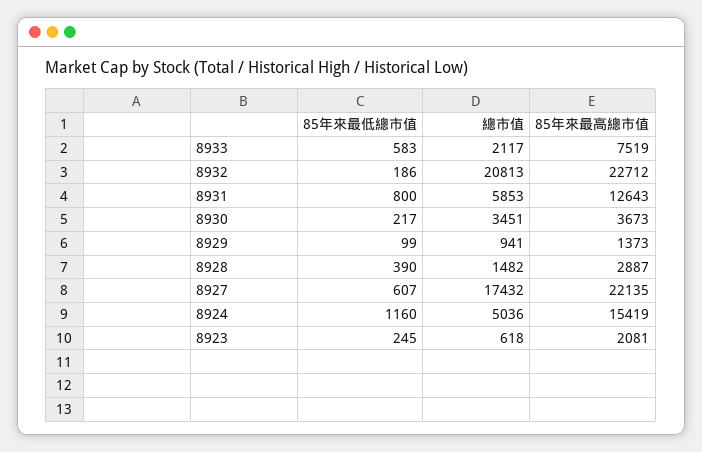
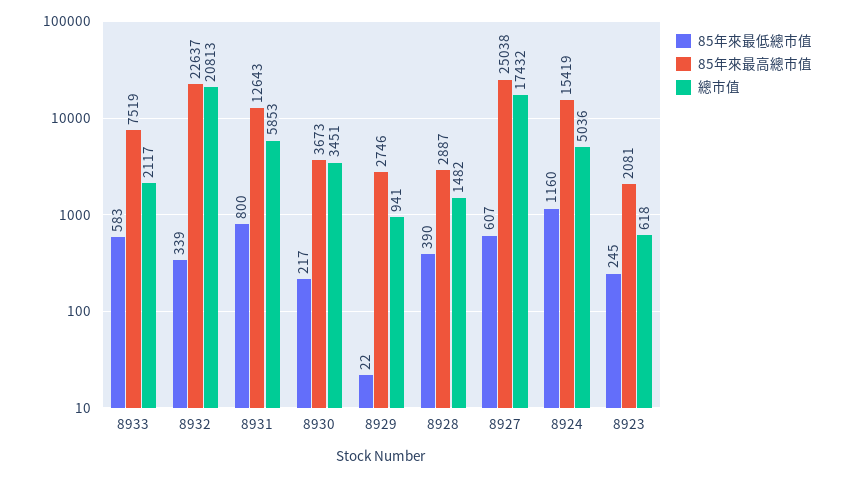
85年來最低總市值, 8932: 186 -> 339
85年來最高總市值, 8932: 22712 -> 22637
85年來最低總市值, 8929: 99 -> 22
85年來最高總市值, 8929: 1373 -> 2746
85年來最高總市值, 8927: 22135 -> 25038

